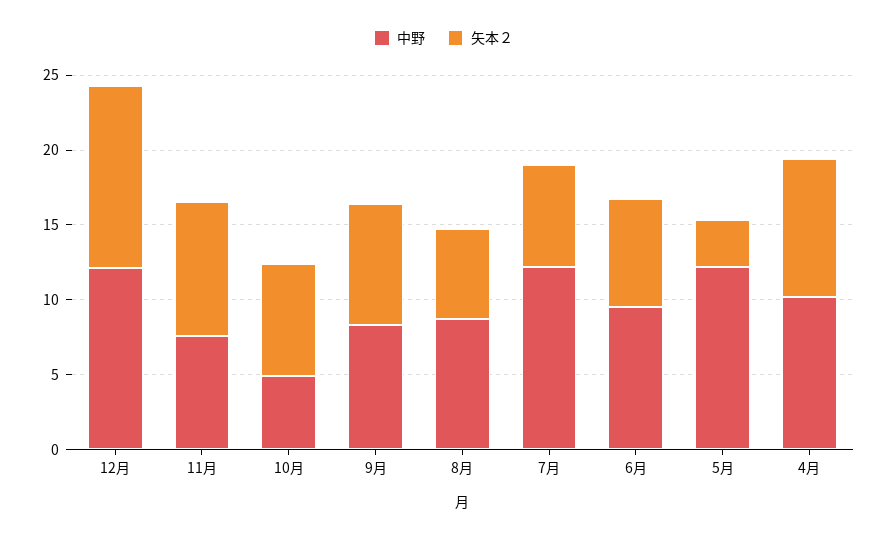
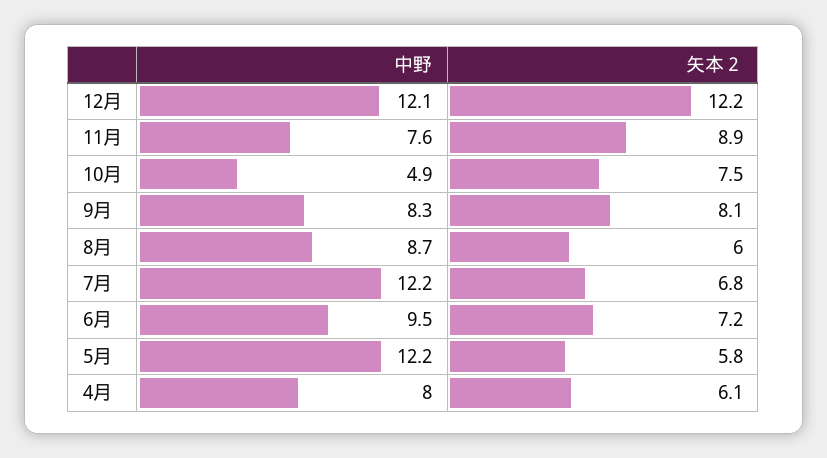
矢本２, 5月: 3 -> 5.8
中野, 4月: 10 -> 8
矢本２, 4月: 9 -> 6.1

